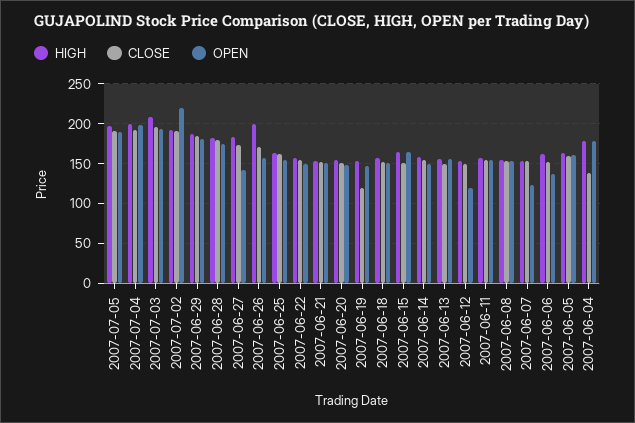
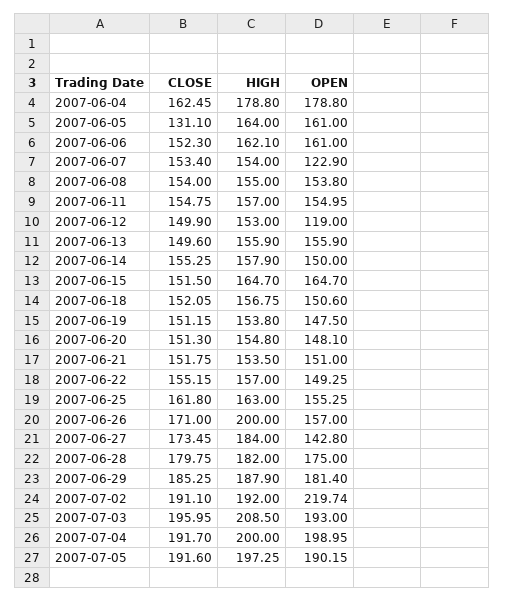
CLOSE, 2007-06-19: 120 -> 151.15
OPEN, 2007-06-06: 140 -> 161
CLOSE, 2007-06-05: 160 -> 131.1
CLOSE, 2007-06-04: 140 -> 162.45

